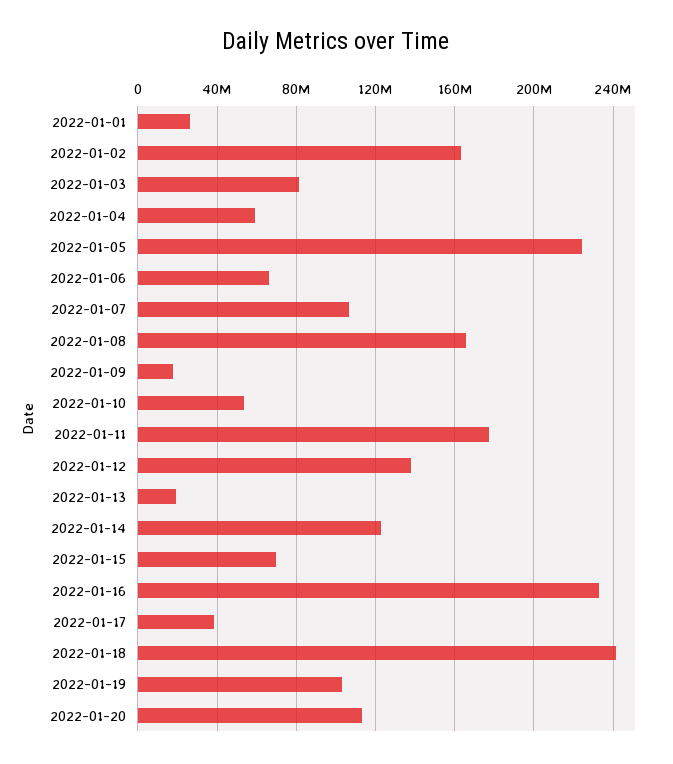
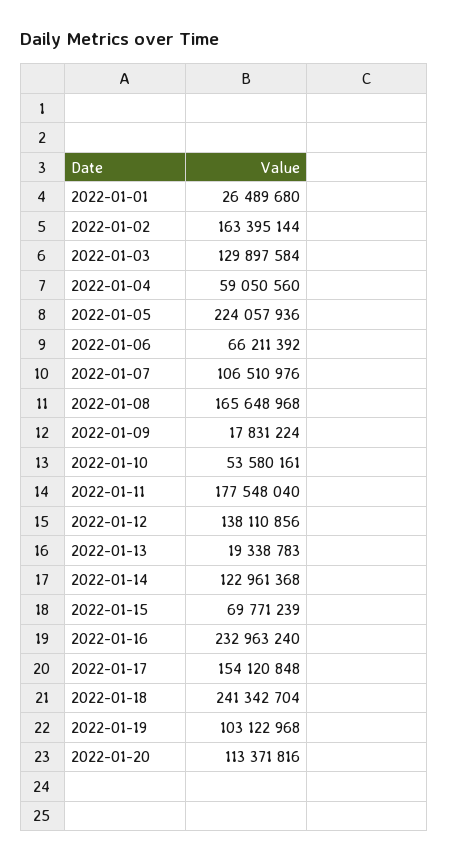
2022-01-03: 80000000 -> 129897584
2022-01-17: 40000000 -> 154120848

